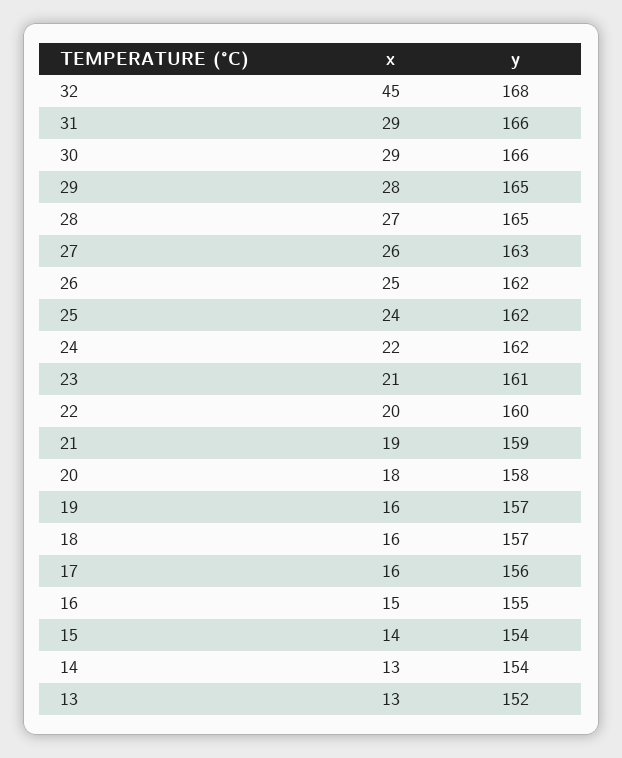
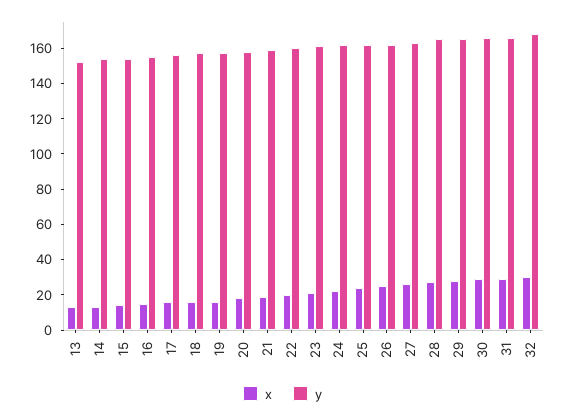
x, 32: 45 -> 30

